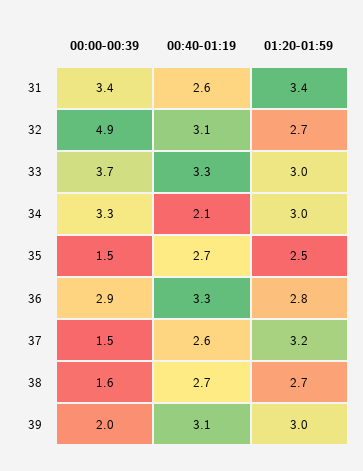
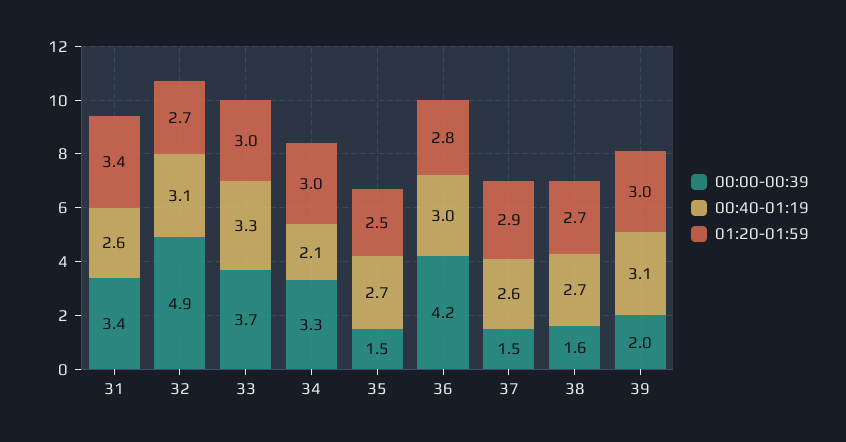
00:00-00:39, 36: 2.9 -> 4.2
00:40-01:19, 36: 3.3 -> 3
01:20-01:59, 37: 3.2 -> 2.9

